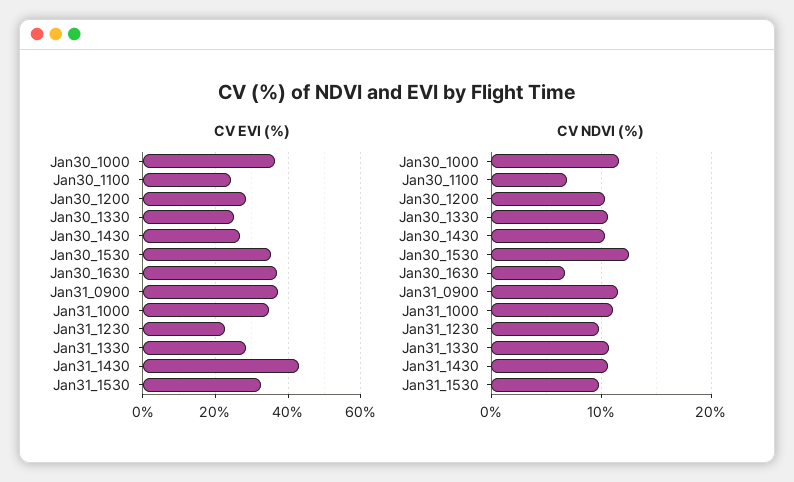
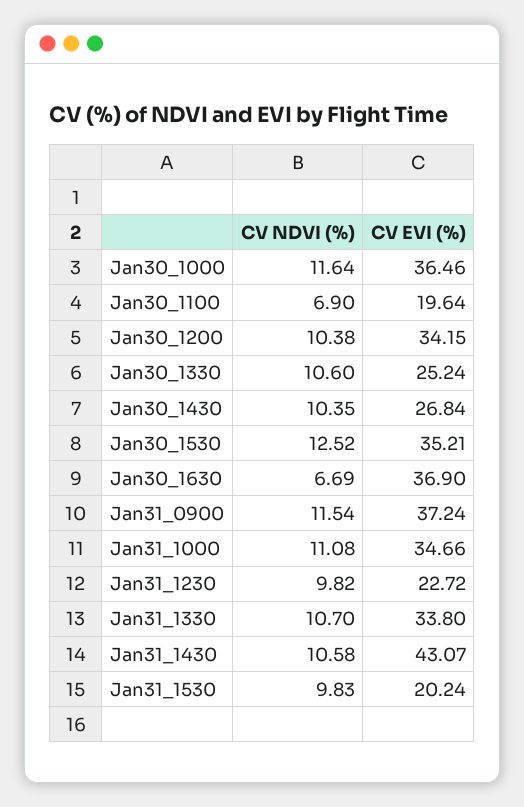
CV EVI (%), Jan30_1100: 24 -> 19.64
CV EVI (%), Jan30_1200: 28 -> 34.15
CV EVI (%), Jan31_1330: 28 -> 33.8
CV EVI (%), Jan31_1530: 32 -> 20.24

